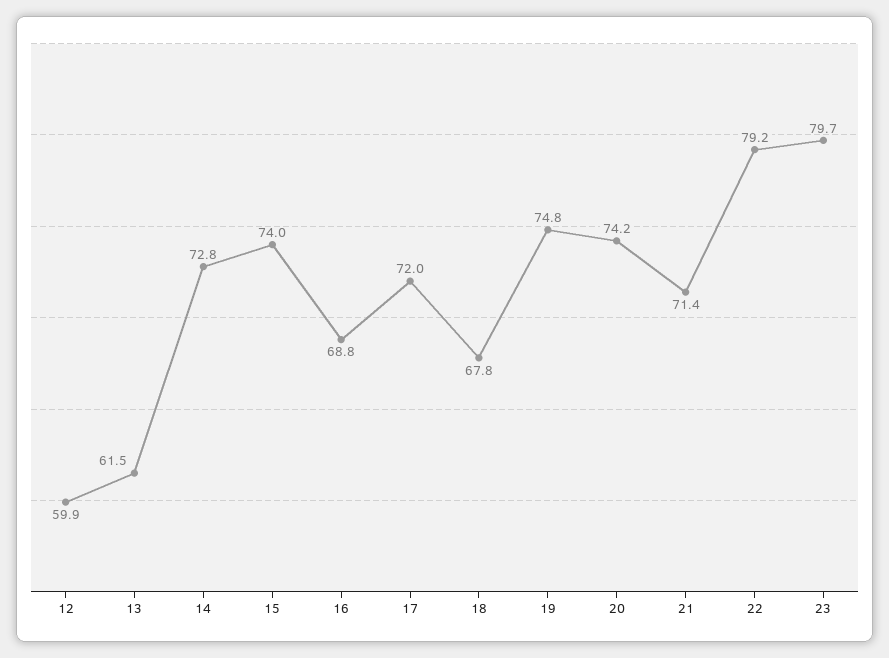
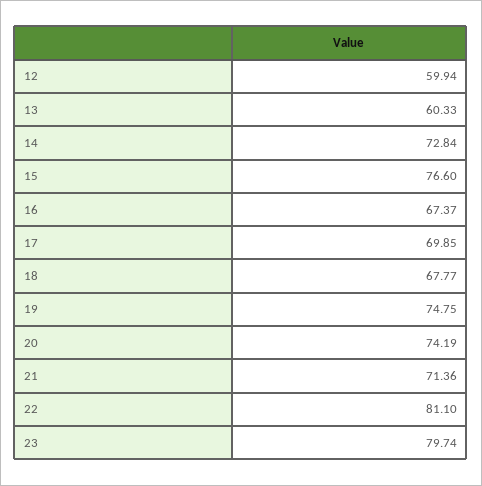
13: 61.5 -> 60.33
15: 74 -> 76.6
16: 68.8 -> 67.37
17: 72 -> 69.85
22: 79.2 -> 81.1

